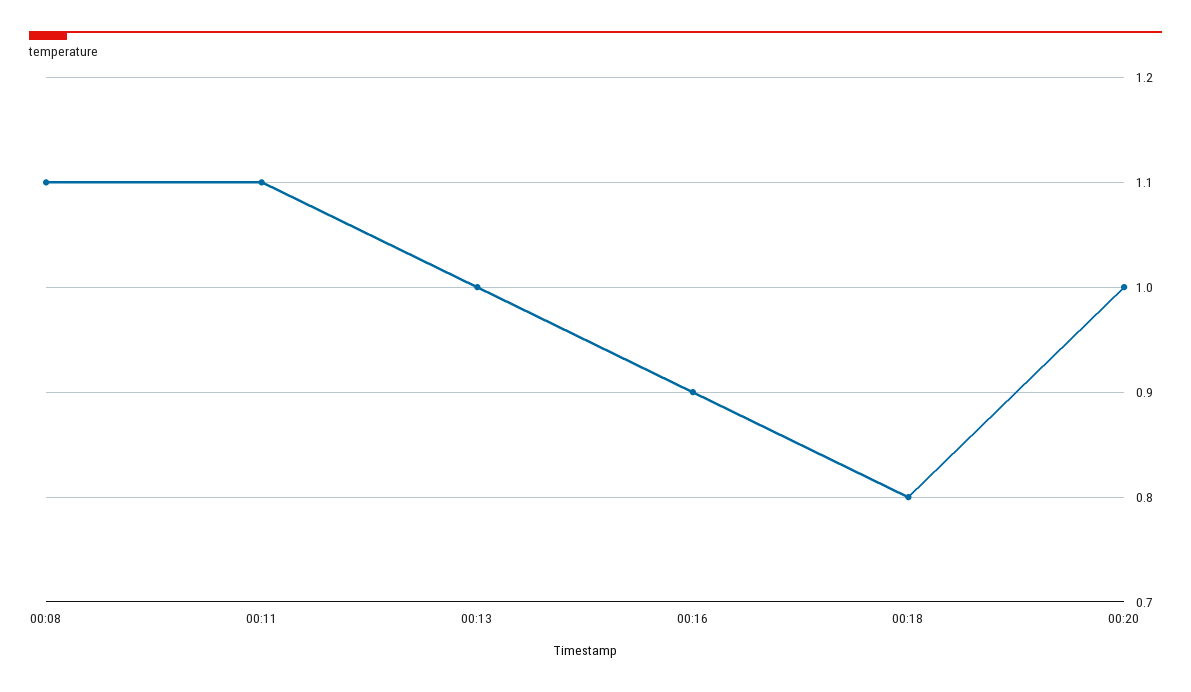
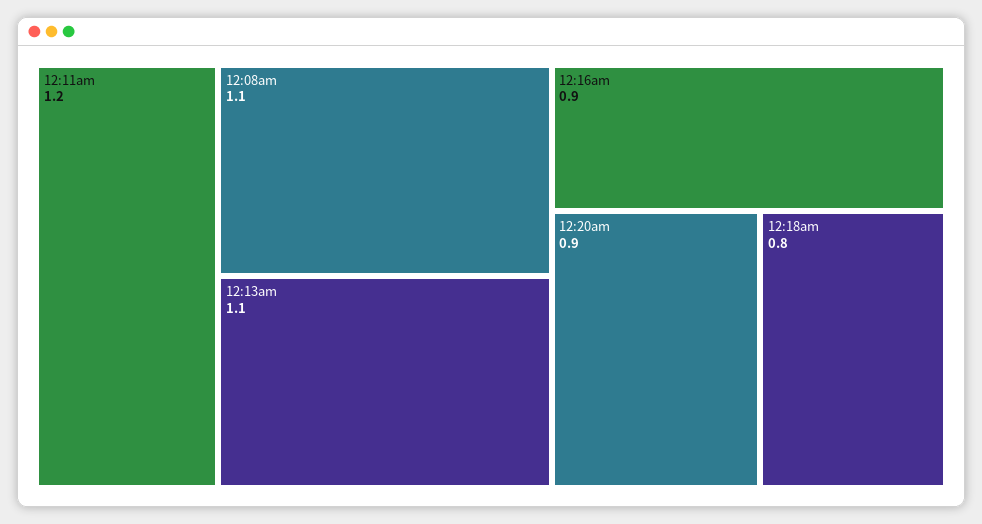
00:11: 1.1 -> 1.2
00:13: 1 -> 1.1
00:20: 1 -> 0.9

